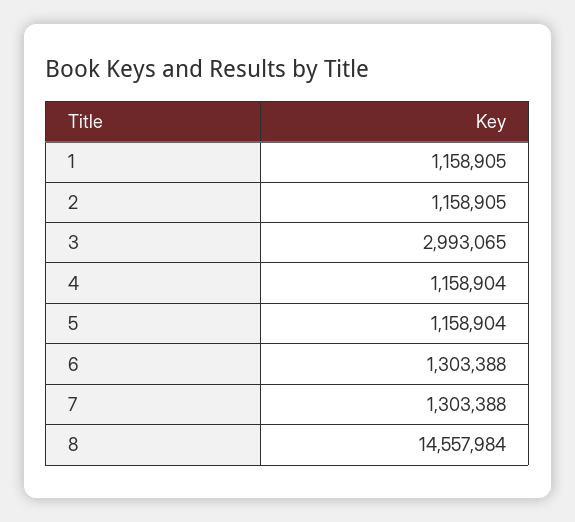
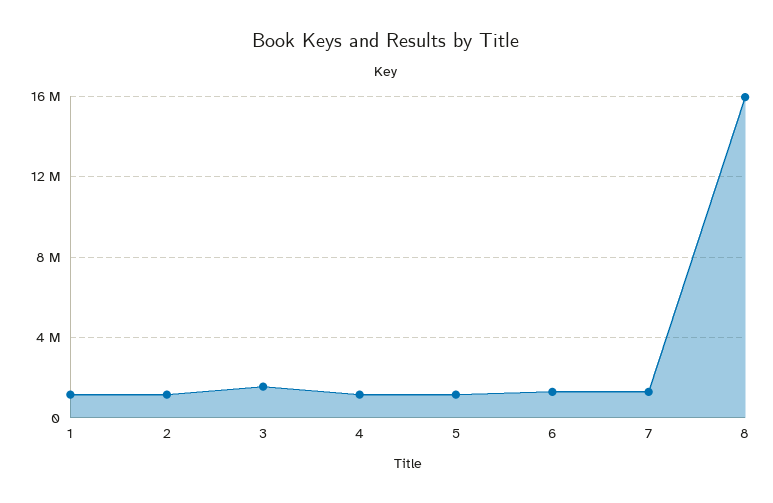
3: 2993065 -> 1500000
8: 14557984 -> 16000000

